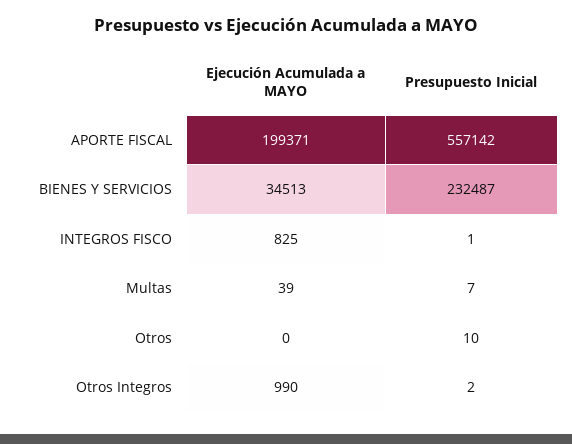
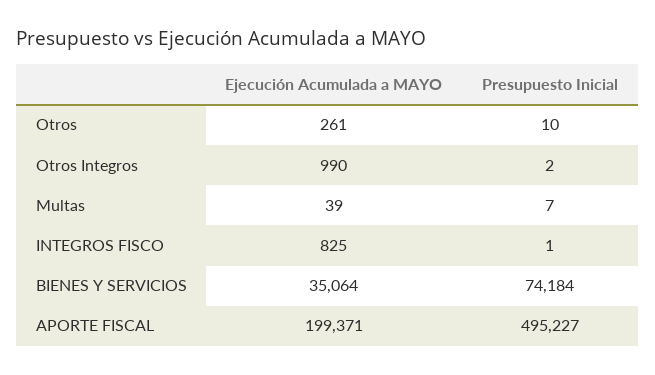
Presupuesto Inicial, APORTE FISCAL: 557142 -> 495227
Ejecución Acumulada a MAYO, BIENES Y SERVICIOS: 34513 -> 35064
Presupuesto Inicial, BIENES Y SERVICIOS: 232487 -> 74184
Ejecución Acumulada a MAYO, Otros: 0 -> 261

